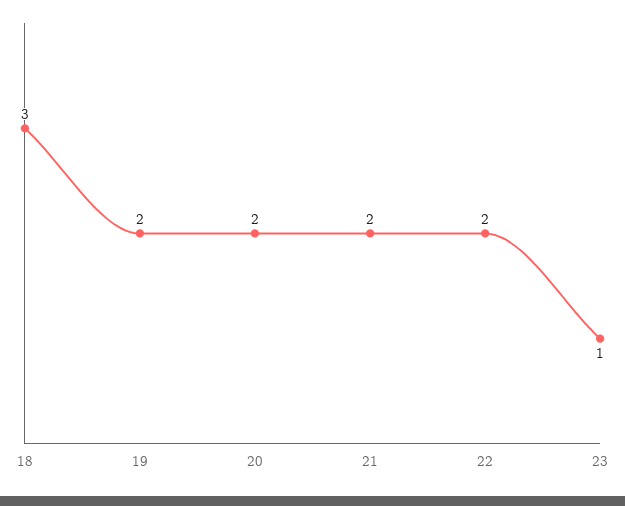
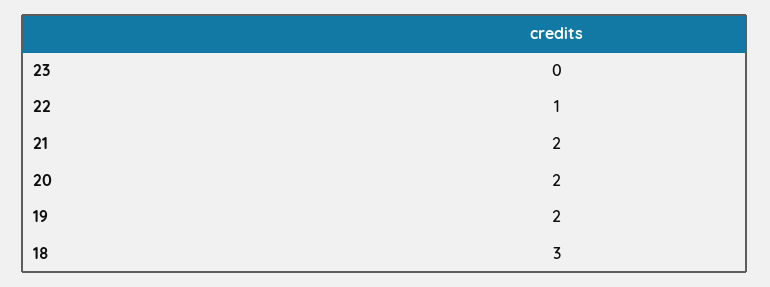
22: 2 -> 1
23: 1 -> 0

